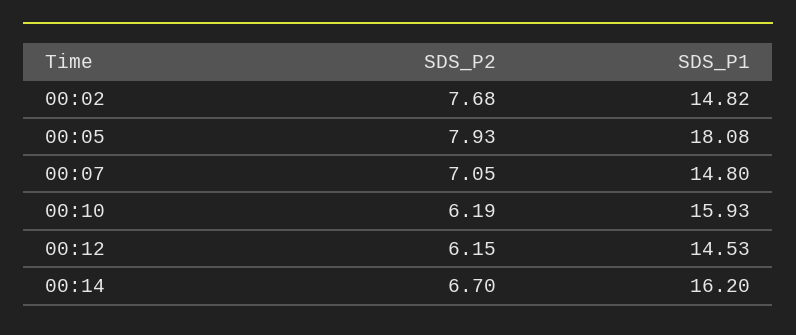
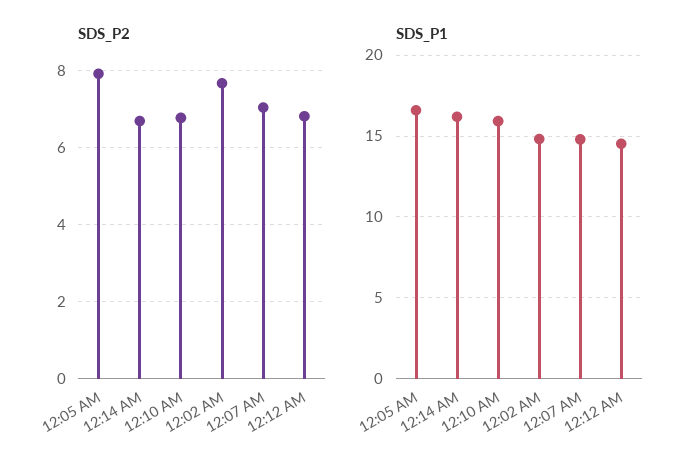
SDS_P1, 00:05: 18.08 -> 16.5
SDS_P2, 00:10: 6.19 -> 6.8
SDS_P2, 00:12: 6.15 -> 6.8

